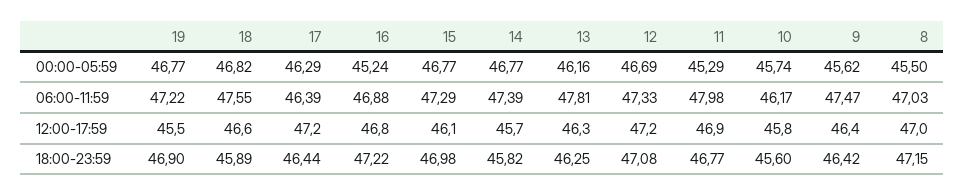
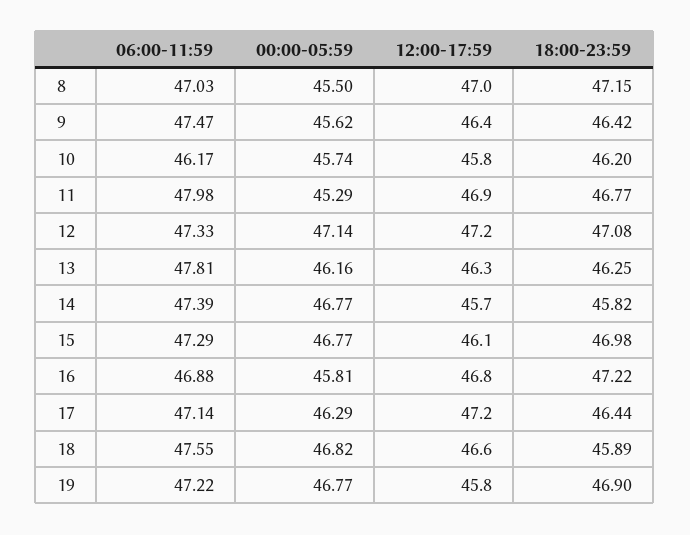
16, 00:00-05:59: 45.24 -> 45.81
12, 00:00-05:59: 46.69 -> 47.14
17, 06:00-11:59: 46.39 -> 47.14
19, 12:00-17:59: 45.5 -> 45.8
10, 18:00-23:59: 45.6 -> 46.2

